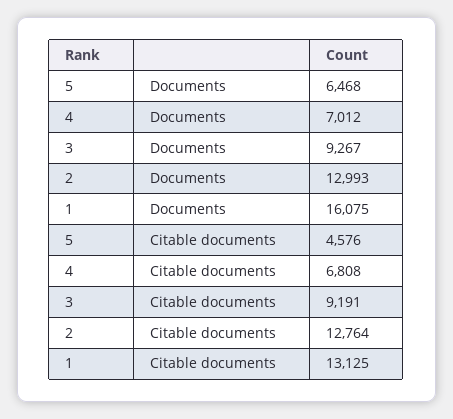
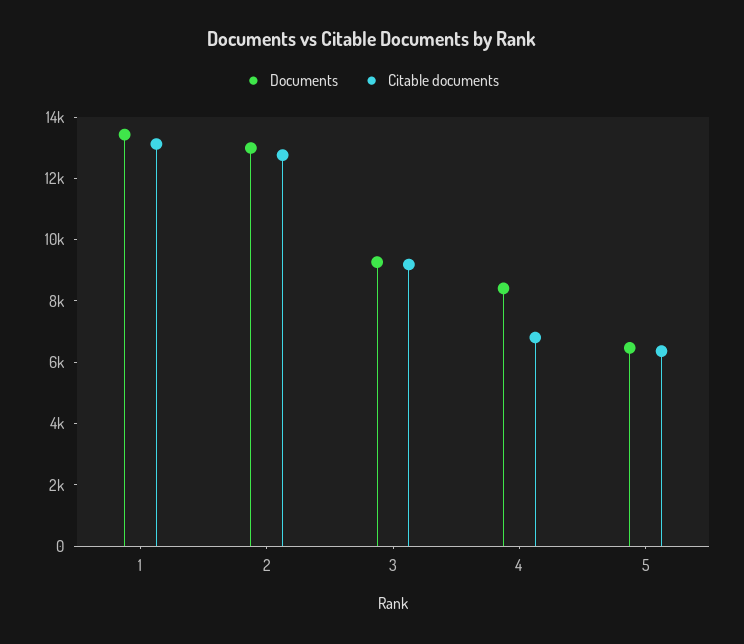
Documents, 4: 7012 -> 8500
Documents, 1: 16075 -> 13500
Citable documents, 5: 4576 -> 6500

